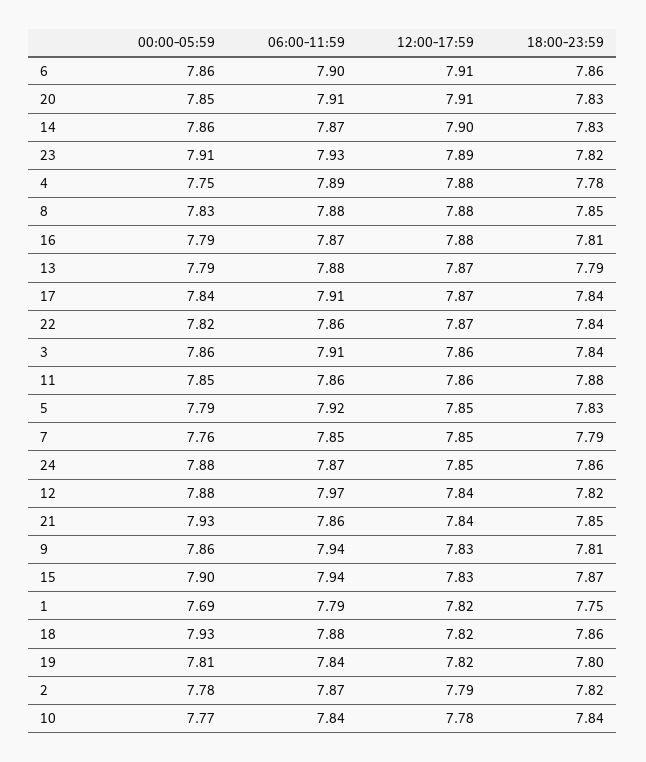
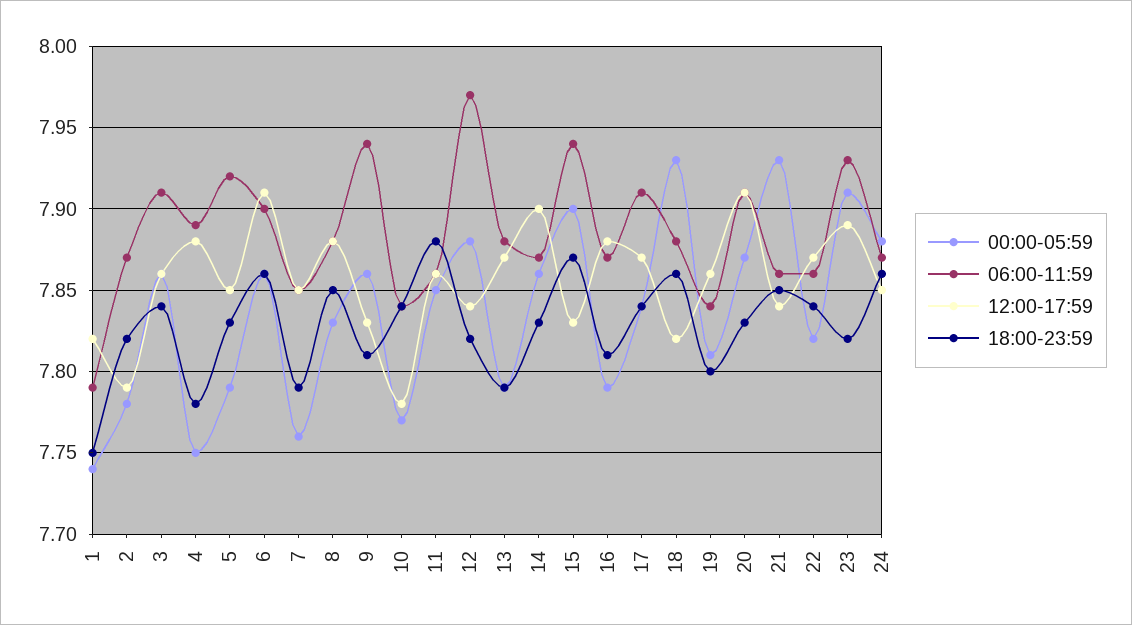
00:00-05:59, 20: 7.85 -> 7.87
00:00-05:59, 1: 7.69 -> 7.74
12:00-17:59, 19: 7.82 -> 7.86

